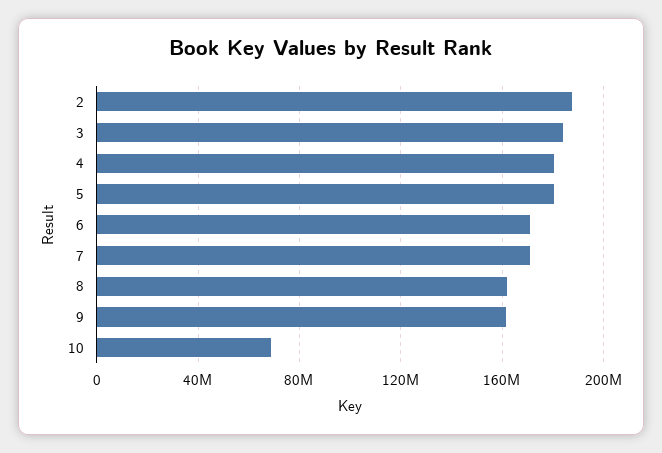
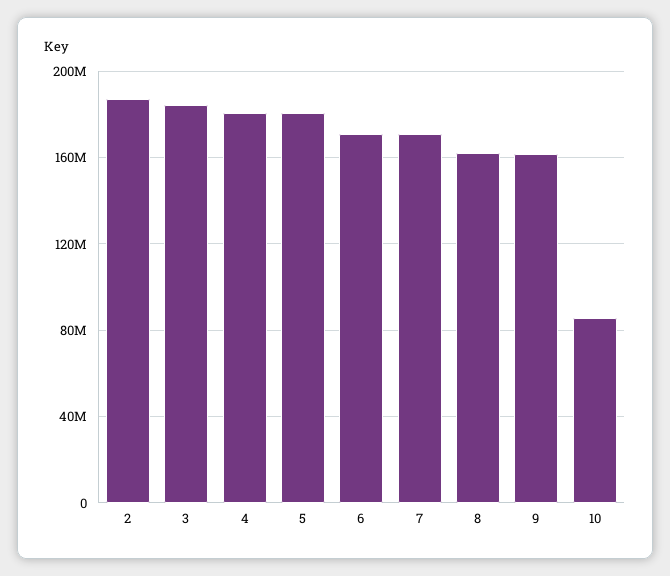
10: 70000000 -> 85000000

